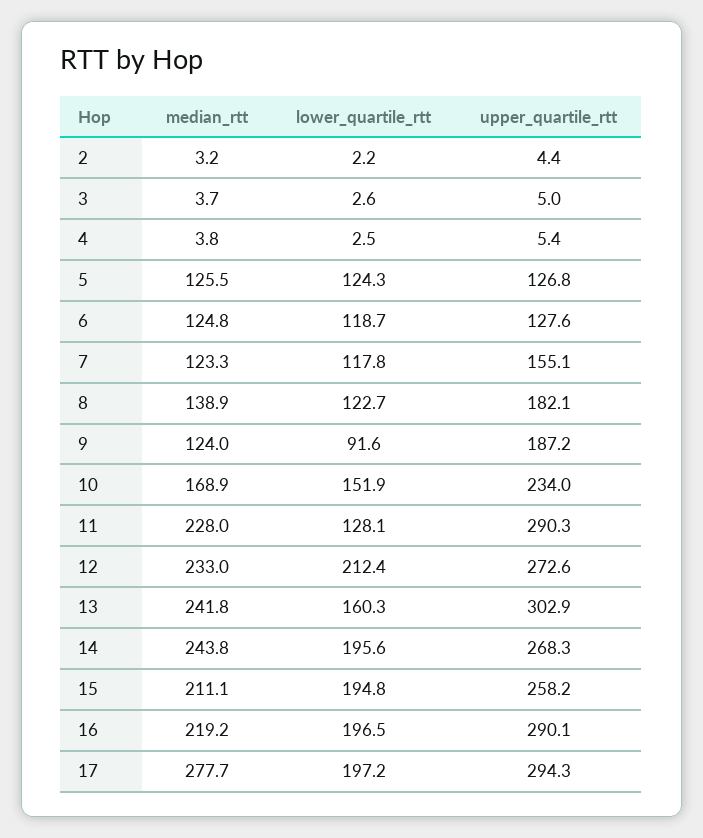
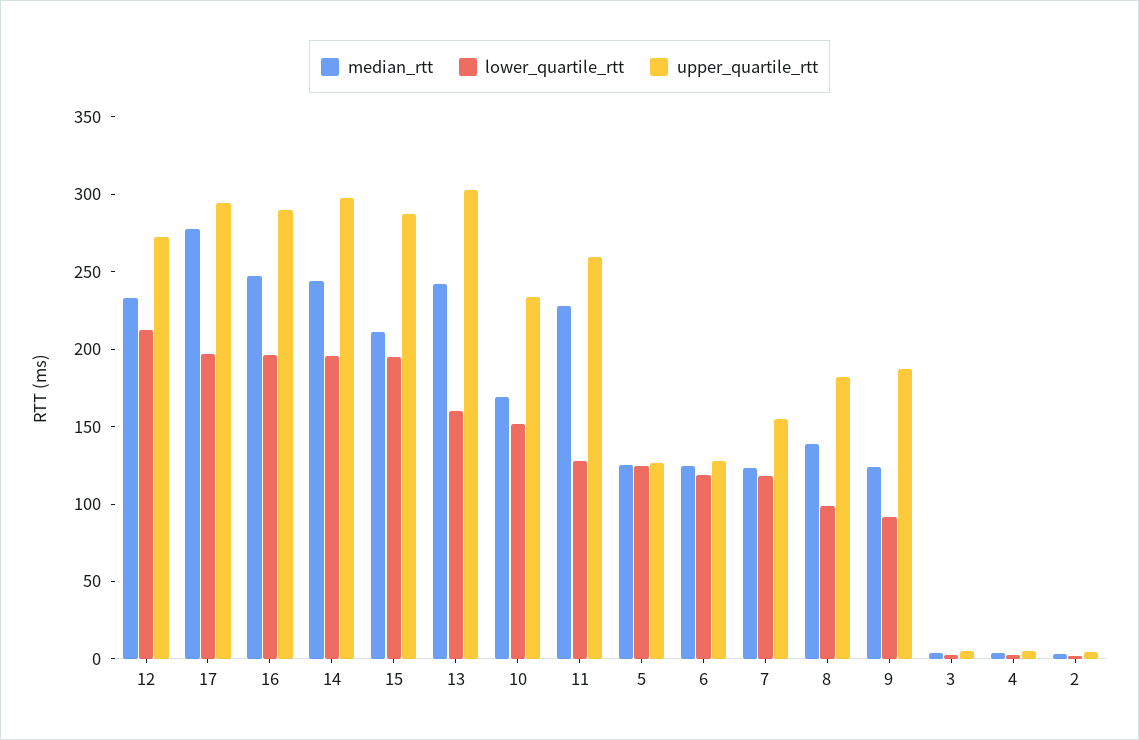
lower_quartile_rtt, 8: 122.7 -> 100
upper_quartile_rtt, 11: 290.3 -> 260
upper_quartile_rtt, 14: 268.3 -> 300
upper_quartile_rtt, 15: 258.2 -> 290
median_rtt, 16: 219.2 -> 250

